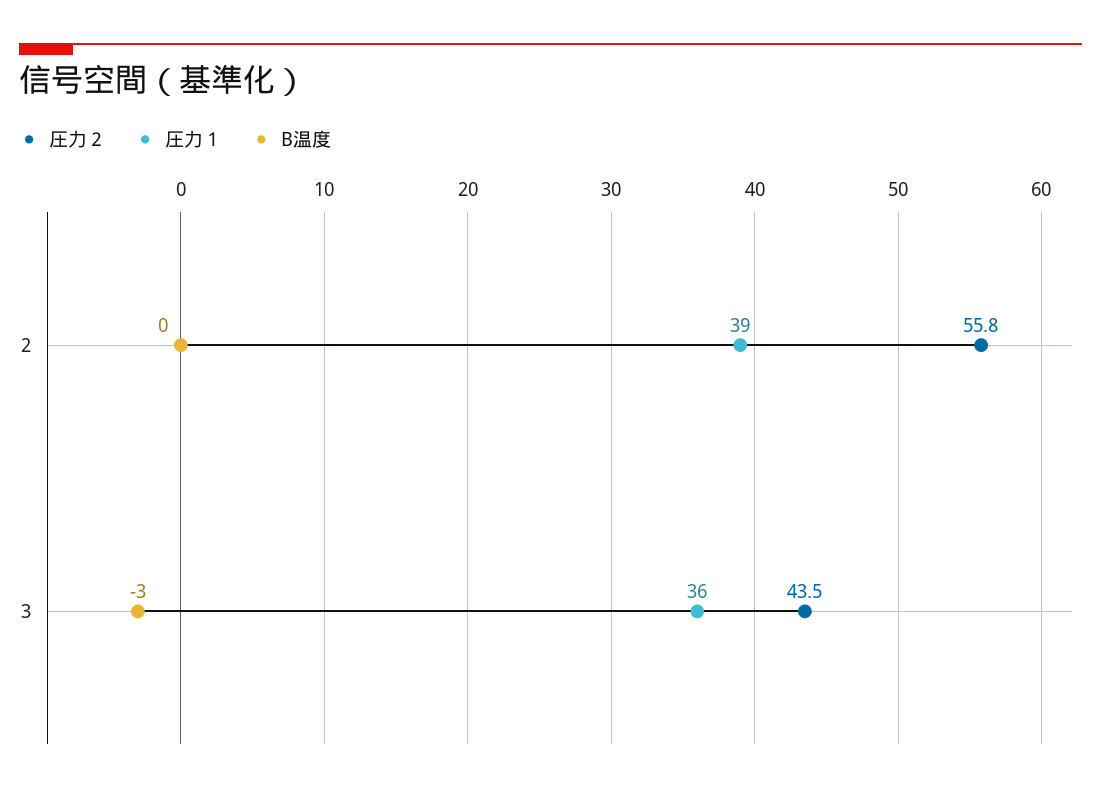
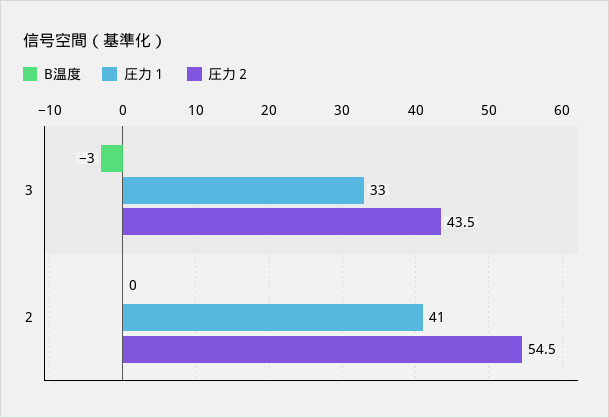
圧力２, 2: 55.8 -> 54.5
圧力１, 2: 39 -> 41
圧力１, 3: 36 -> 33

